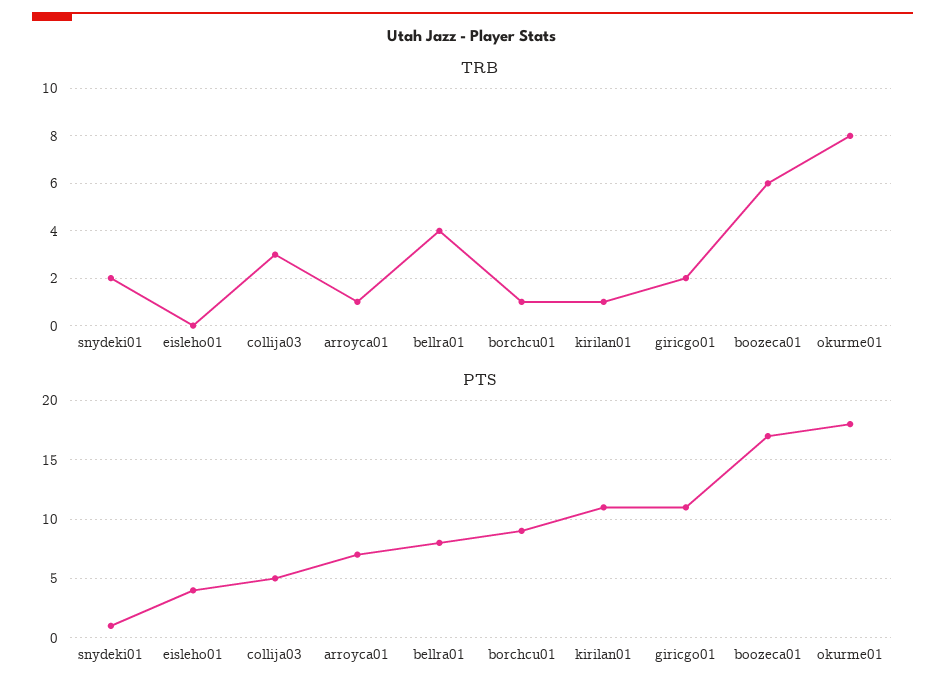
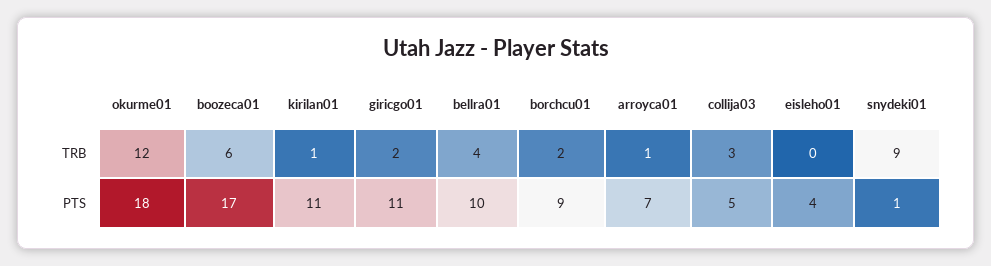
TRB, snydeki01: 2 -> 9
TRB, borchcu01: 1 -> 2
TRB, okurme01: 8 -> 12
PTS, bellra01: 8 -> 10

